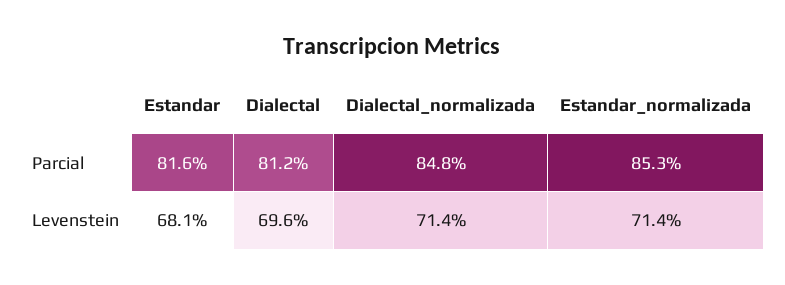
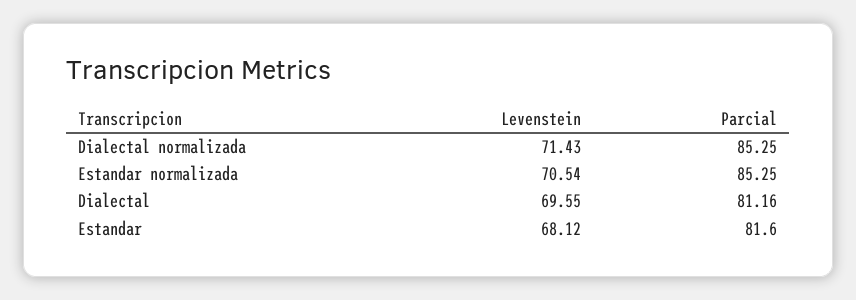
Dialectal_normalizada, Parcial: 84.8 -> 85.25
Estandar_normalizada, Levenstein: 71.4 -> 70.54

